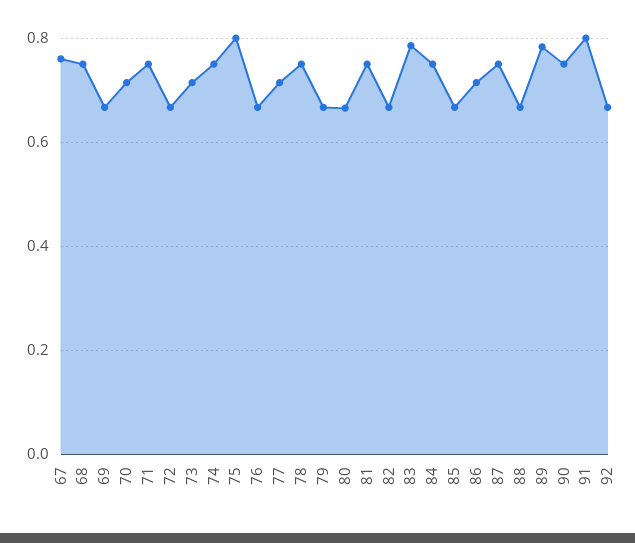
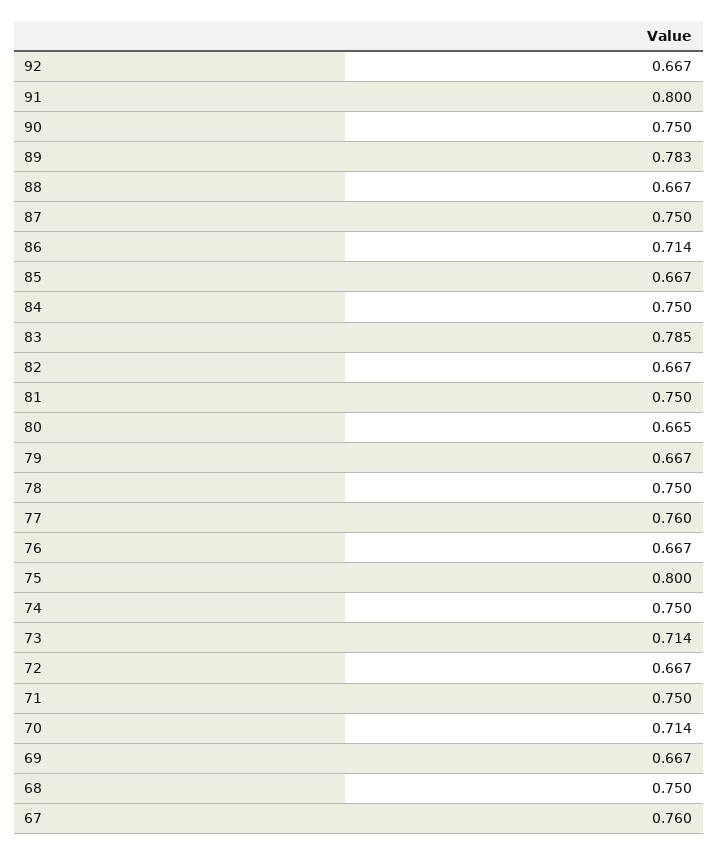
77: 0.72 -> 0.76

